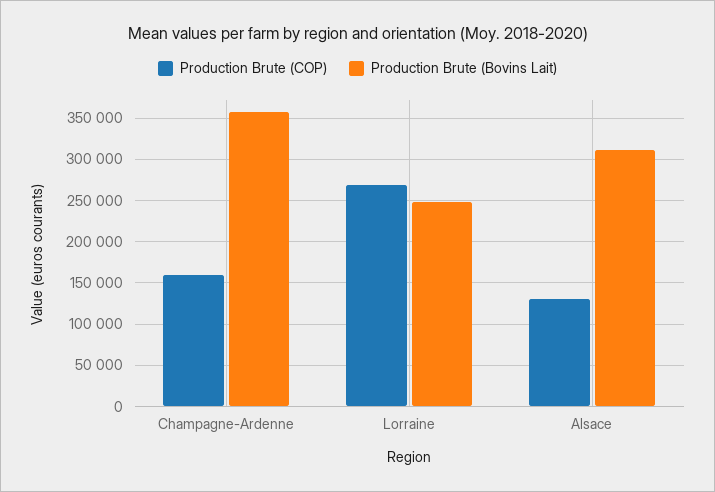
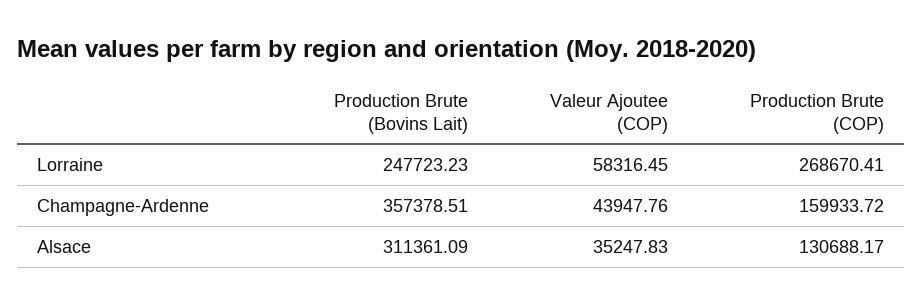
Valeur Ajoutee (COP), Lorraine: none -> 58316.45
Valeur Ajoutee (COP), Champagne-Ardenne: none -> 43947.76
Valeur Ajoutee (COP), Alsace: none -> 35247.83

